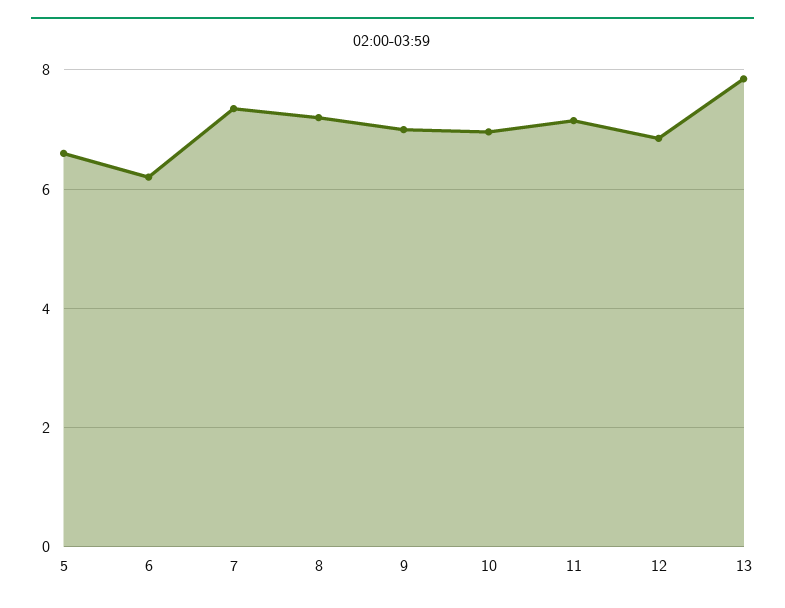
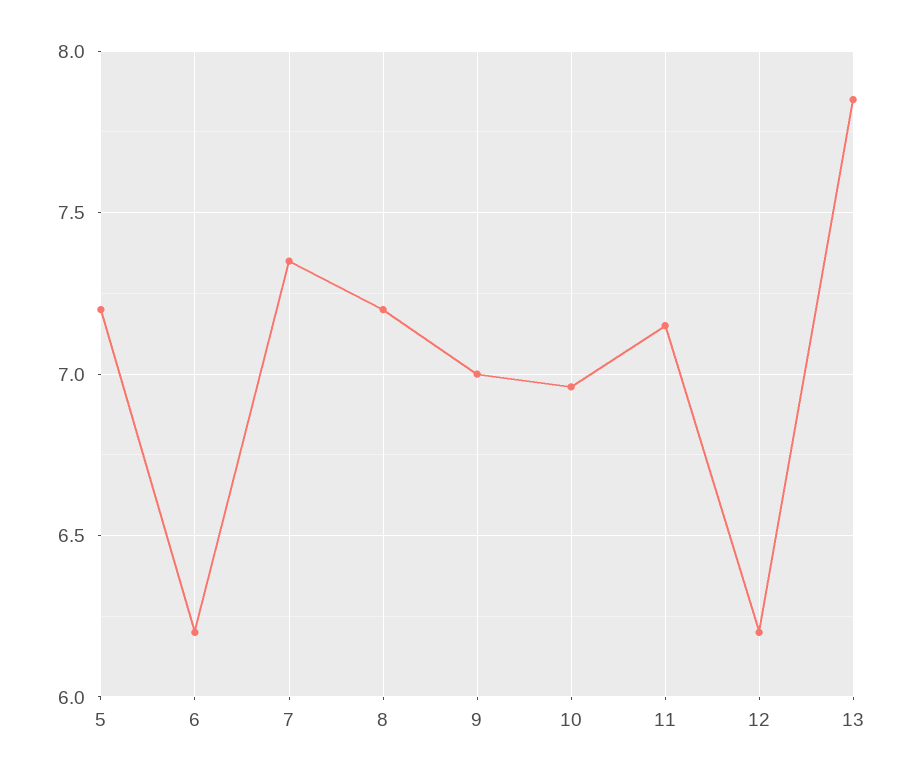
5: 6.6 -> 7.2
12: 6.8 -> 6.2

